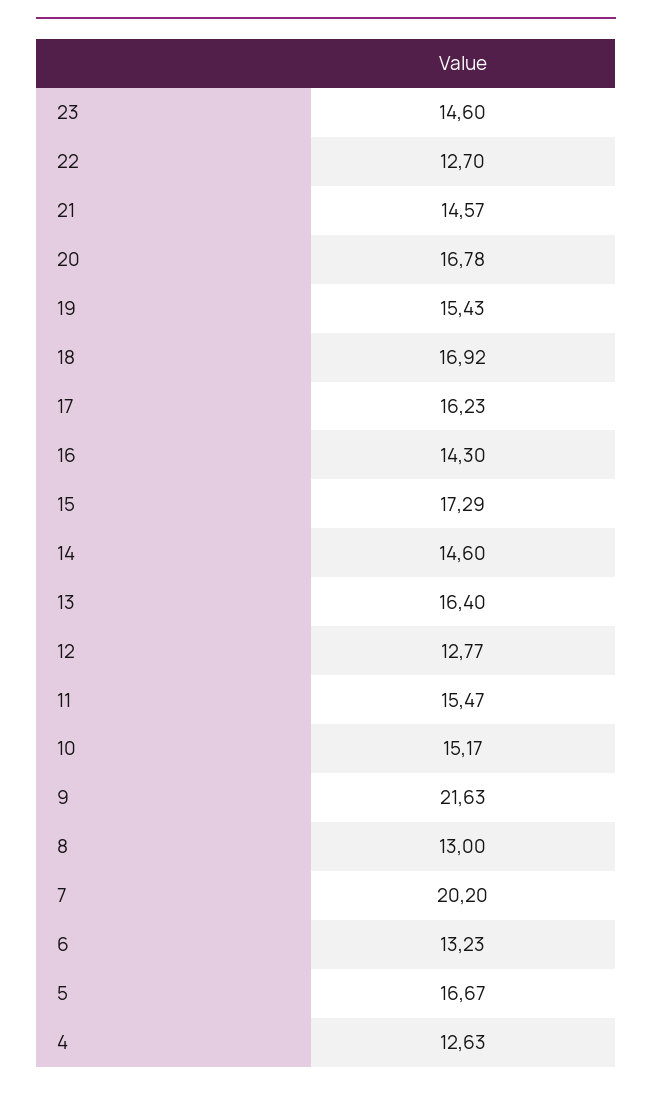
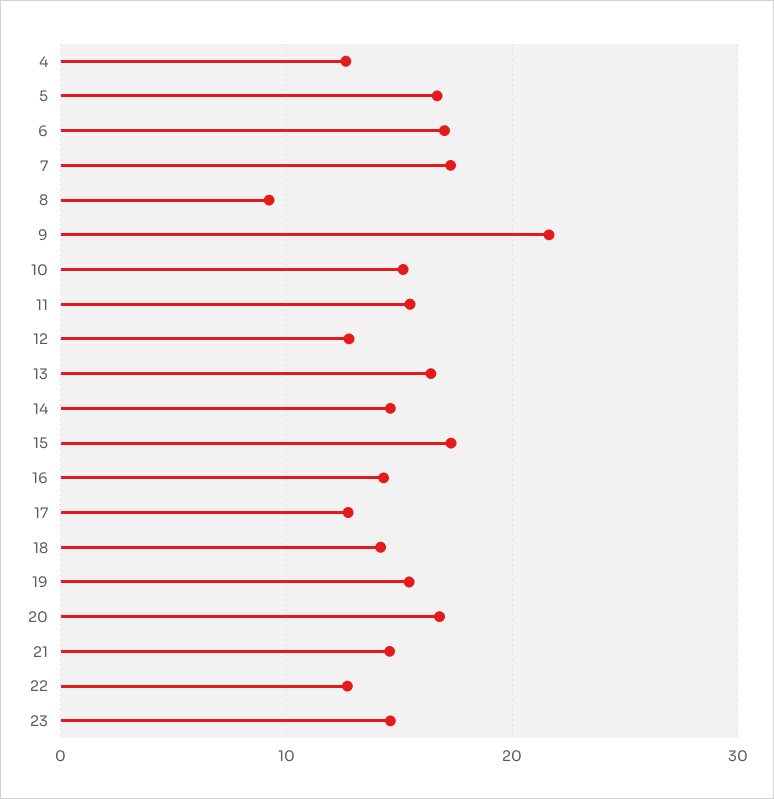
18: 16.92 -> 14
17: 16.23 -> 13
8: 13 -> 9
7: 20.2 -> 17
6: 13.23 -> 17

